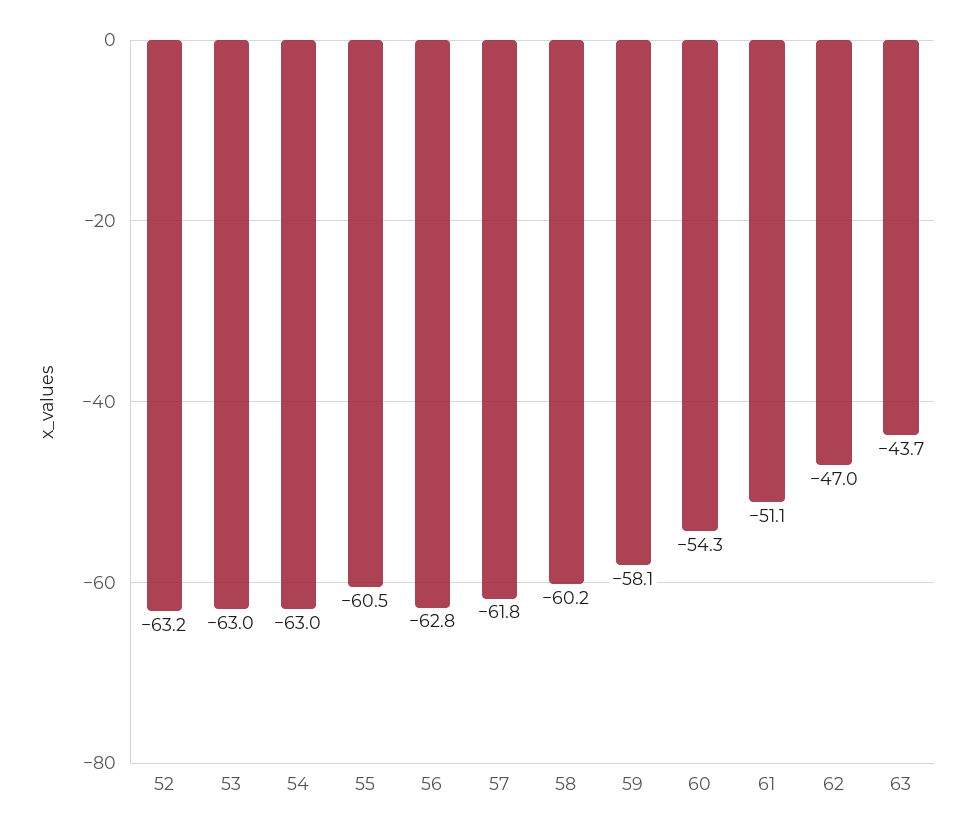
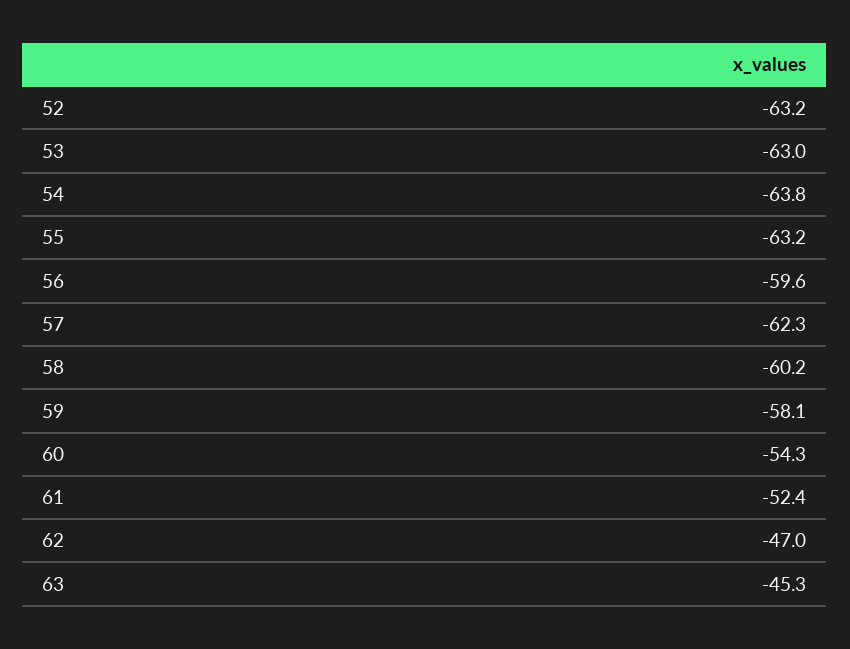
54: -63 -> -63.8
55: -60.5 -> -63.2
56: -62.8 -> -59.6
57: -61.8 -> -62.3
61: -51.1 -> -52.4
63: -43.7 -> -45.3

